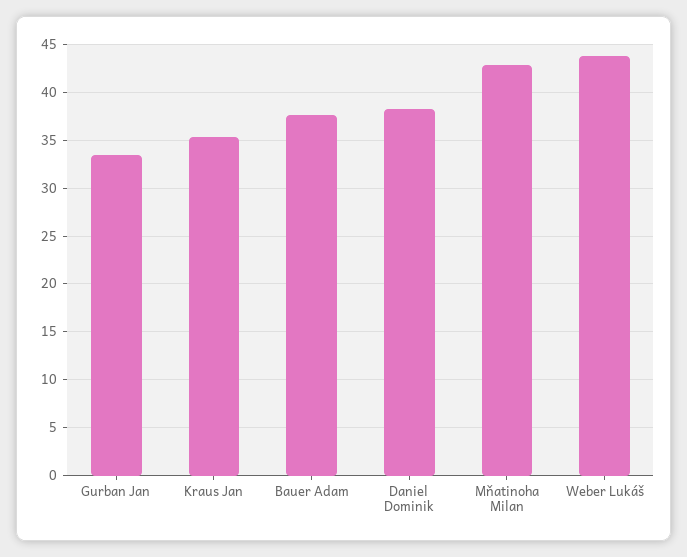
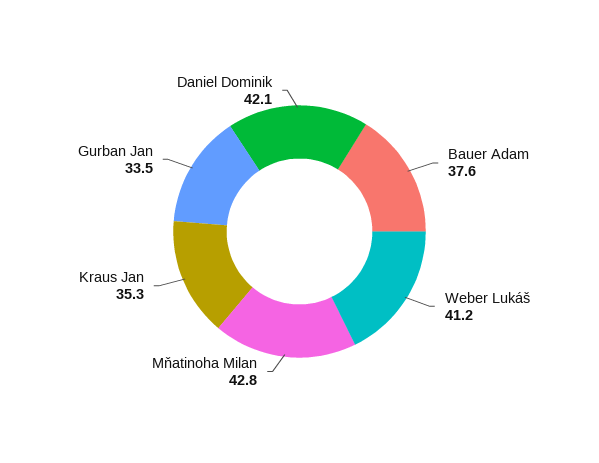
Daniel Dominik: 38 -> 42.1
Weber Lukáš: 44 -> 41.2

